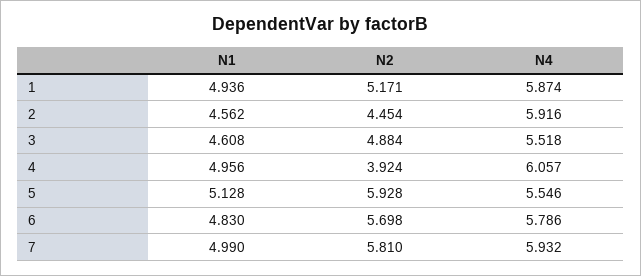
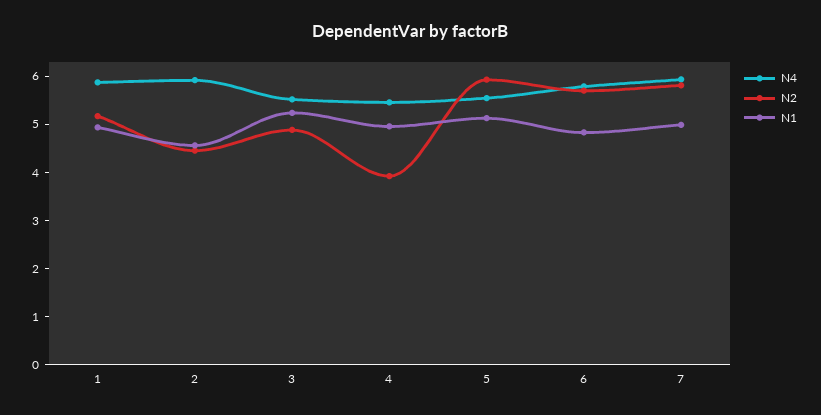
N1, 3: 4.608 -> 5.2
N4, 4: 6.057 -> 5.4

